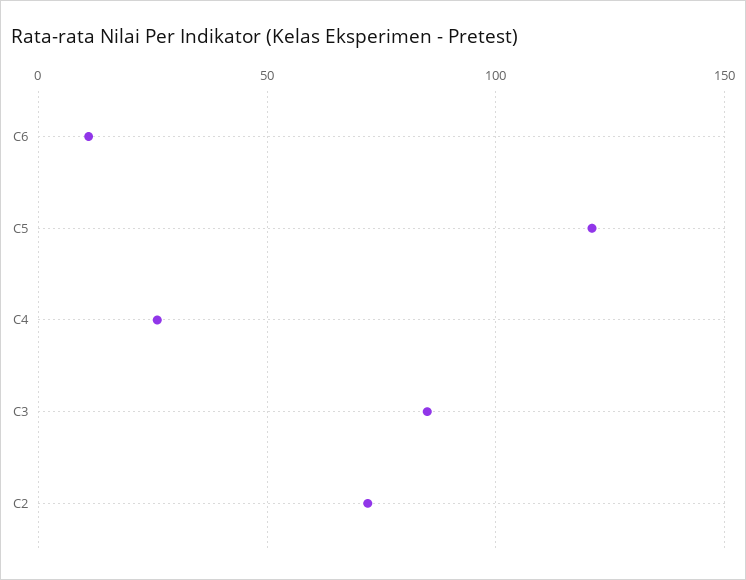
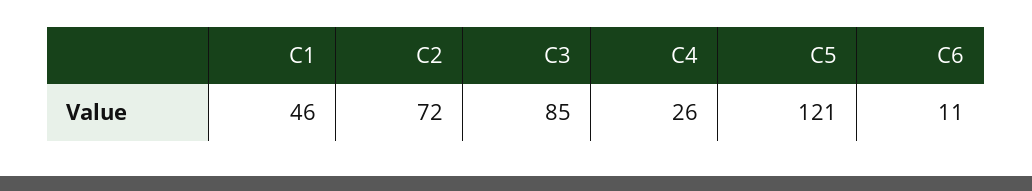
C1: none -> 46

